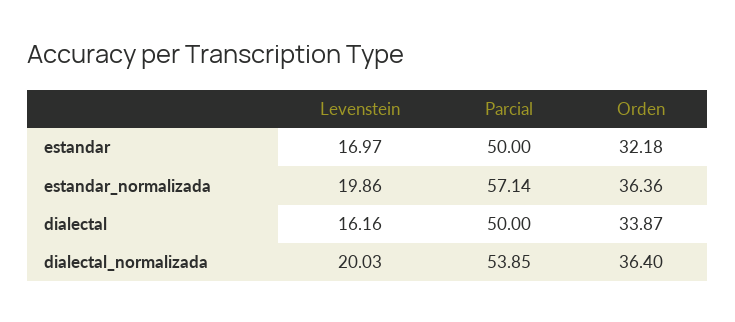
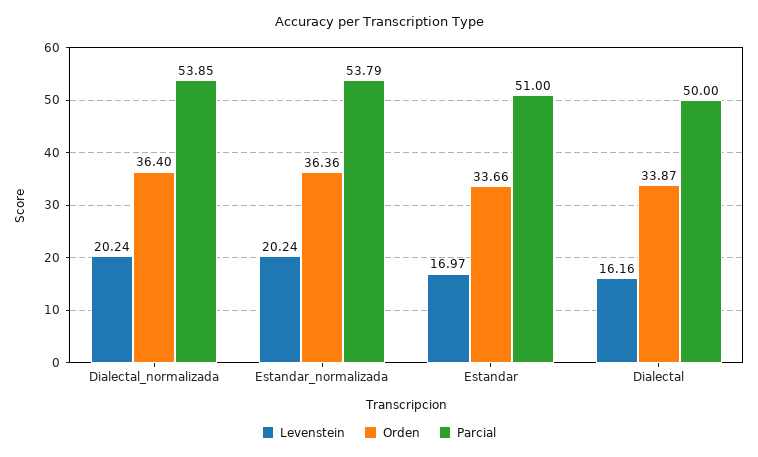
Parcial, estandar: 50 -> 51
Orden, estandar: 32.18 -> 33.66
Levenstein, estandar_normalizada: 19.86 -> 20.24
Parcial, estandar_normalizada: 57.14 -> 53.79
Levenstein, dialectal_normalizada: 20.03 -> 20.24

